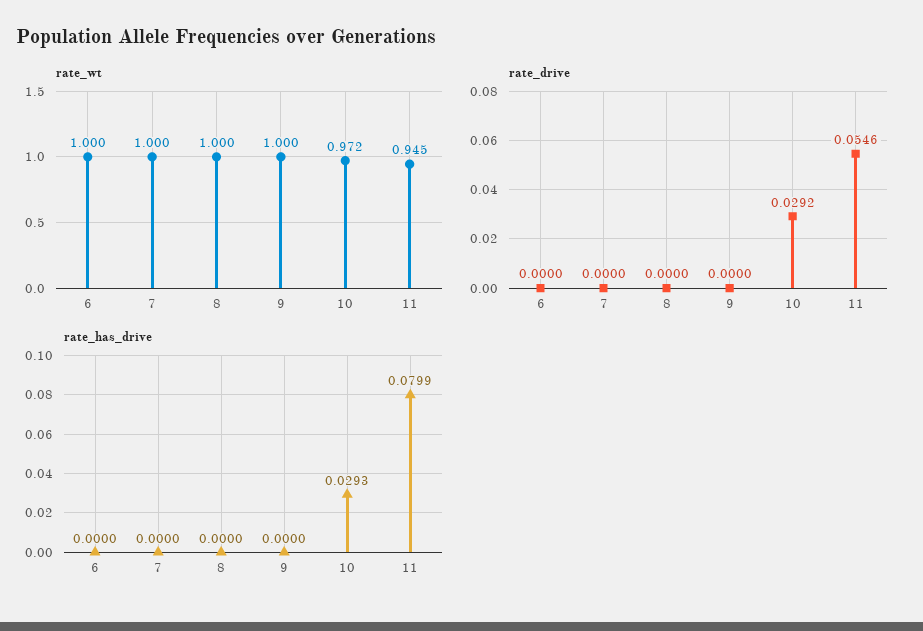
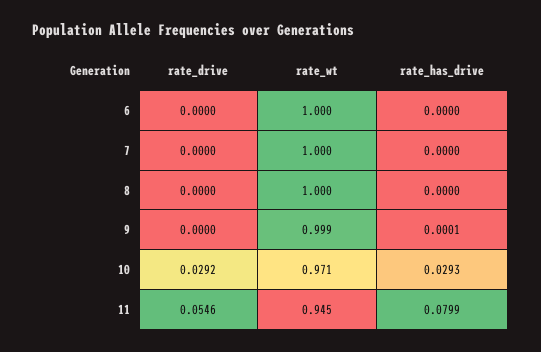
rate_wt, 9: 1 -> 0.999
rate_wt, 10: 0.972 -> 0.971
rate_has_drive, 9: 0 -> 0.0001

